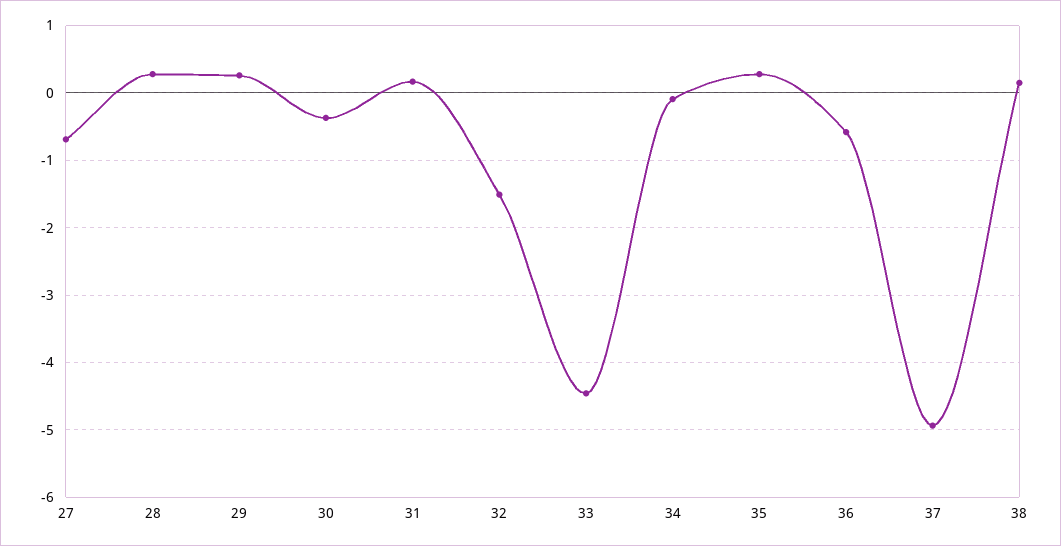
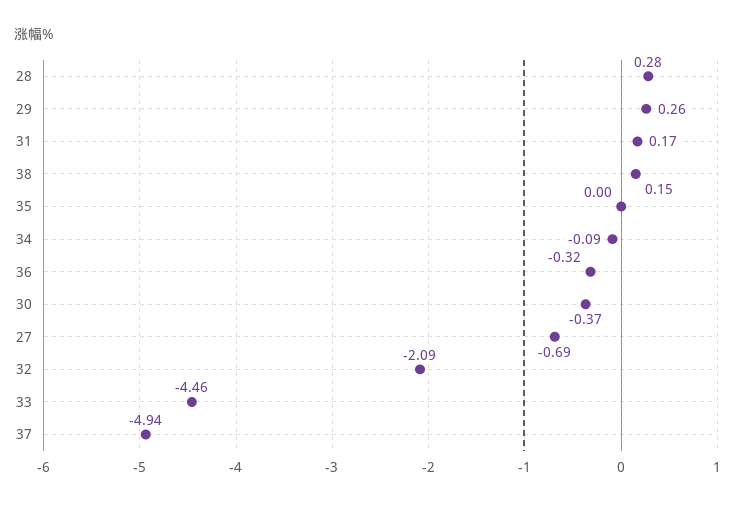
32: -1.5 -> -2.09
35: 0.3 -> 0
36: -0.6 -> -0.32

